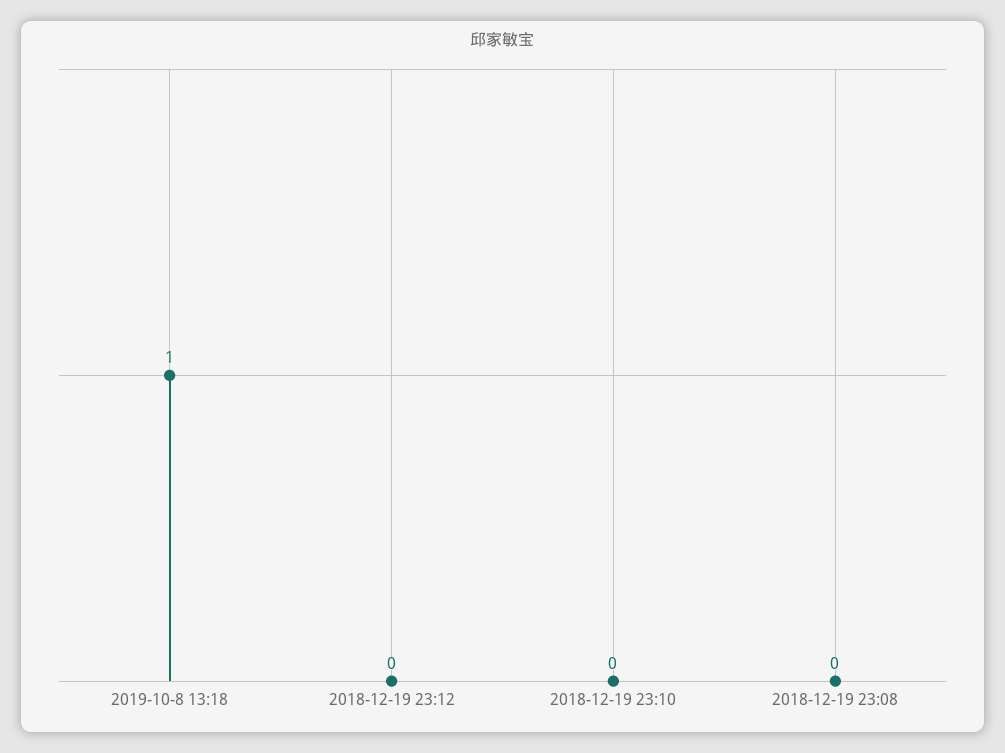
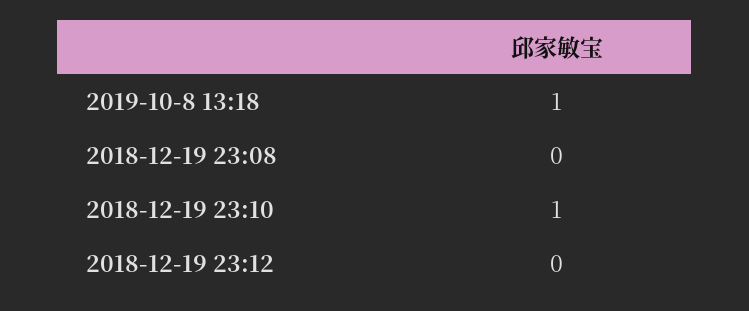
2018-12-19 23:10: 0 -> 1

